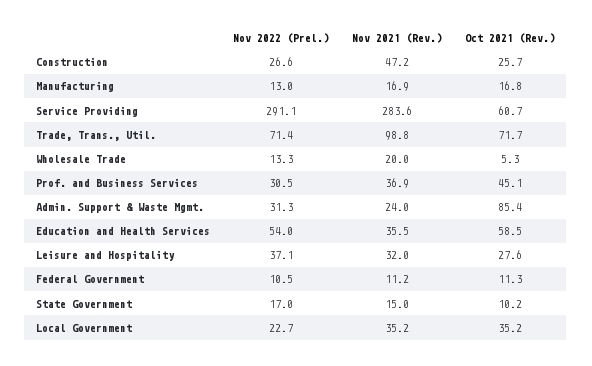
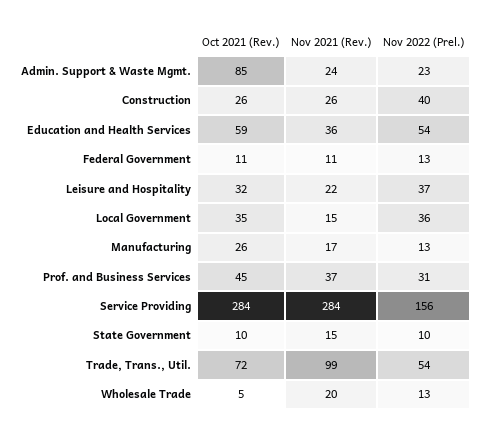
Nov 2022 (Prel.), Construction: 26.6 -> 40
Nov 2021 (Rev.), Construction: 47.2 -> 26
Oct 2021 (Rev.), Manufacturing: 16.8 -> 26
Nov 2022 (Prel.), Service Providing: 291.1 -> 156
Oct 2021 (Rev.), Service Providing: 60.7 -> 284
Nov 2022 (Prel.), Trade, Trans., Util.: 71.4 -> 54
Nov 2022 (Prel.), Admin. Support & Waste Mgmt.: 31.3 -> 23
Nov 2021 (Rev.), Leisure and Hospitality: 32 -> 22
Oct 2021 (Rev.), Leisure and Hospitality: 27.6 -> 32
Nov 2022 (Prel.), Federal Government: 10.5 -> 13
Nov 2022 (Prel.), State Government: 17 -> 10
Nov 2022 (Prel.), Local Government: 22.7 -> 36
Nov 2021 (Rev.), Local Government: 35.2 -> 15

